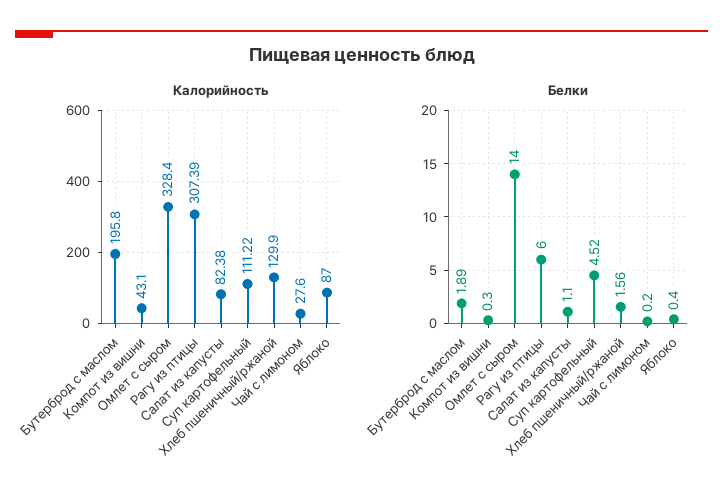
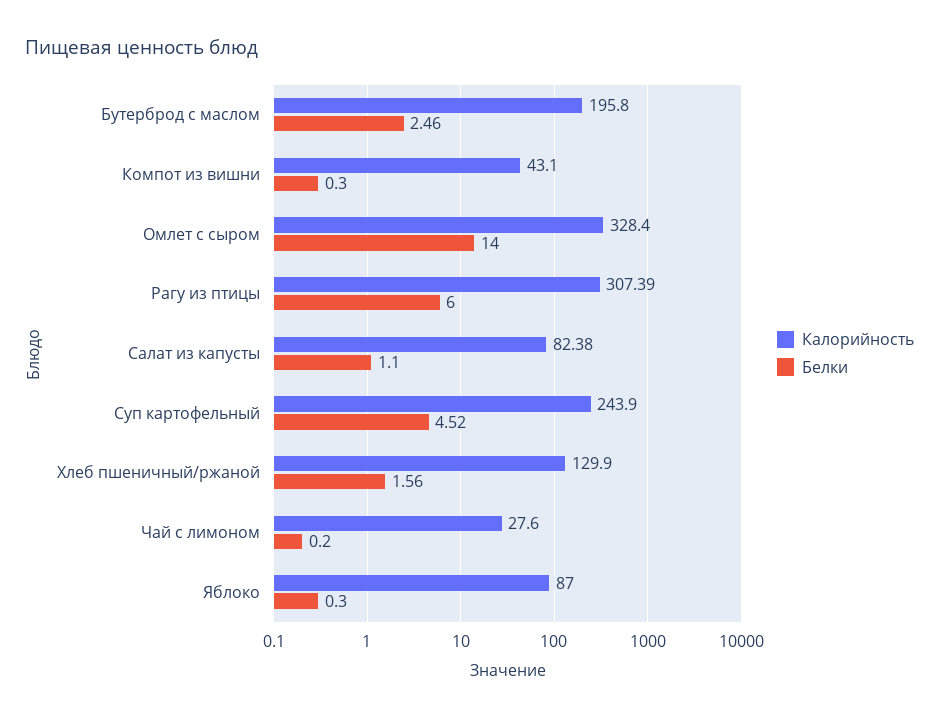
Калорийность, Суп картофельный: 111.22 -> 243.9
Белки, Бутерброд с маслом: 1.89 -> 2.46
Белки, Яблоко: 0.4 -> 0.3

